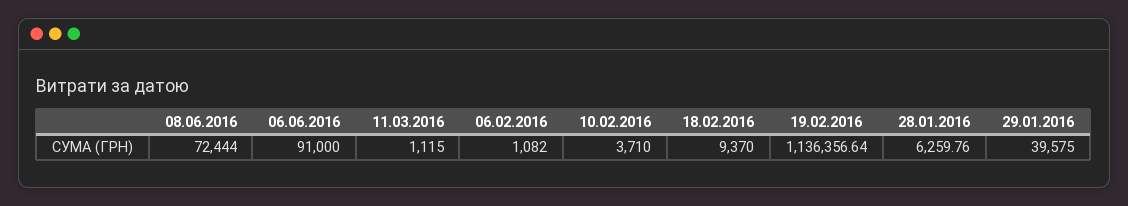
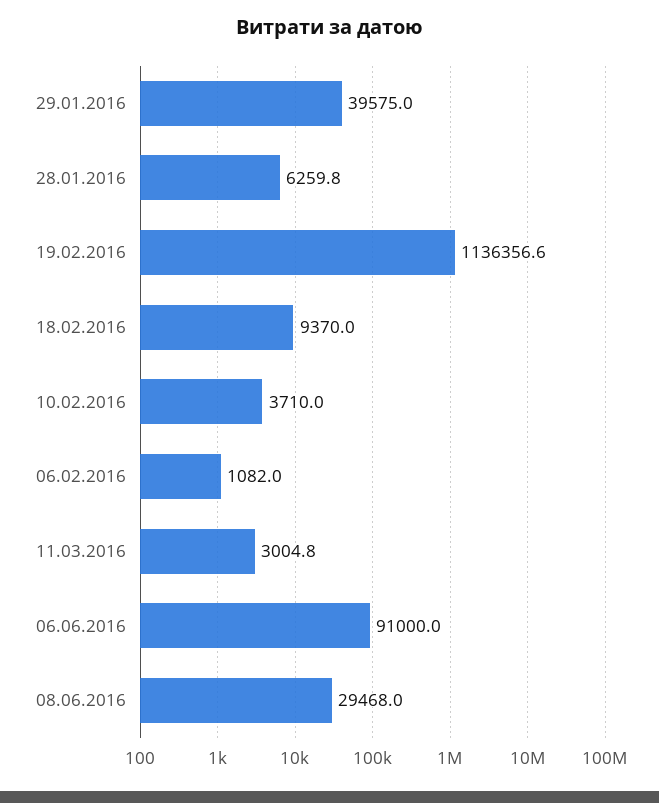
08.06.2016: 72444 -> 29468
11.03.2016: 1115 -> 3004.8

